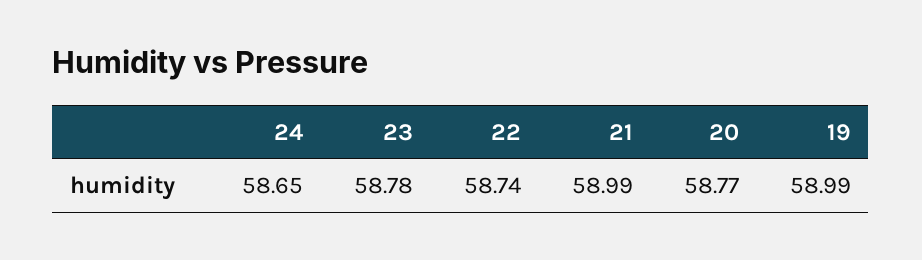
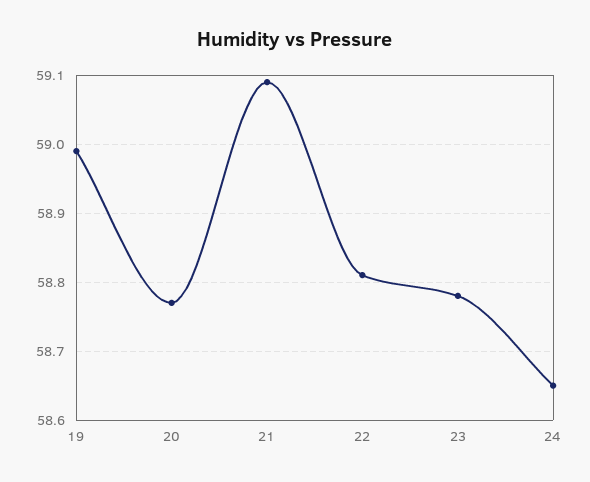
22: 58.74 -> 58.81
21: 58.99 -> 59.09

